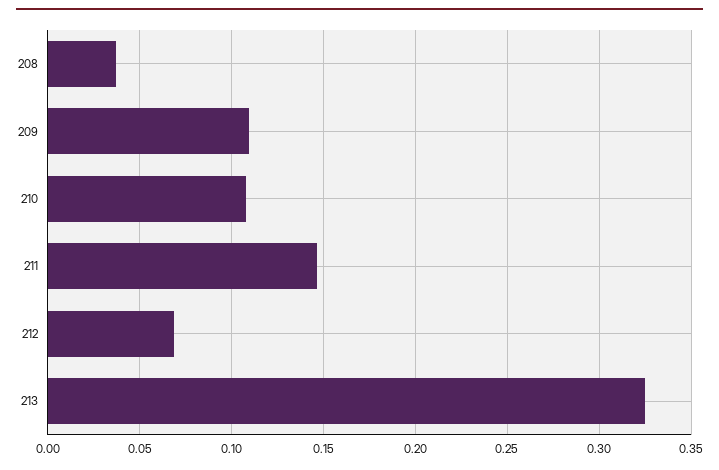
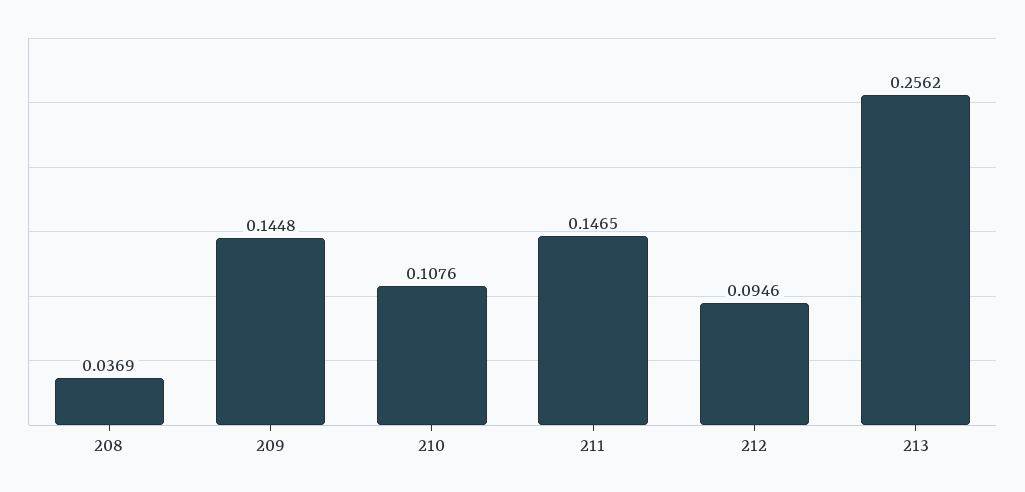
209: 0.11 -> 0.1448
212: 0.07 -> 0.0946
213: 0.325 -> 0.2562

